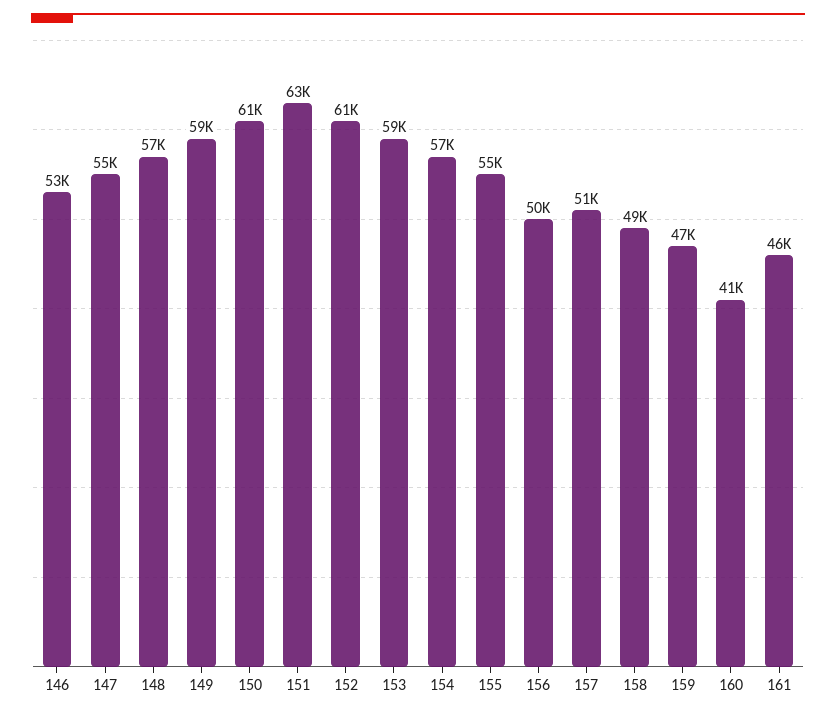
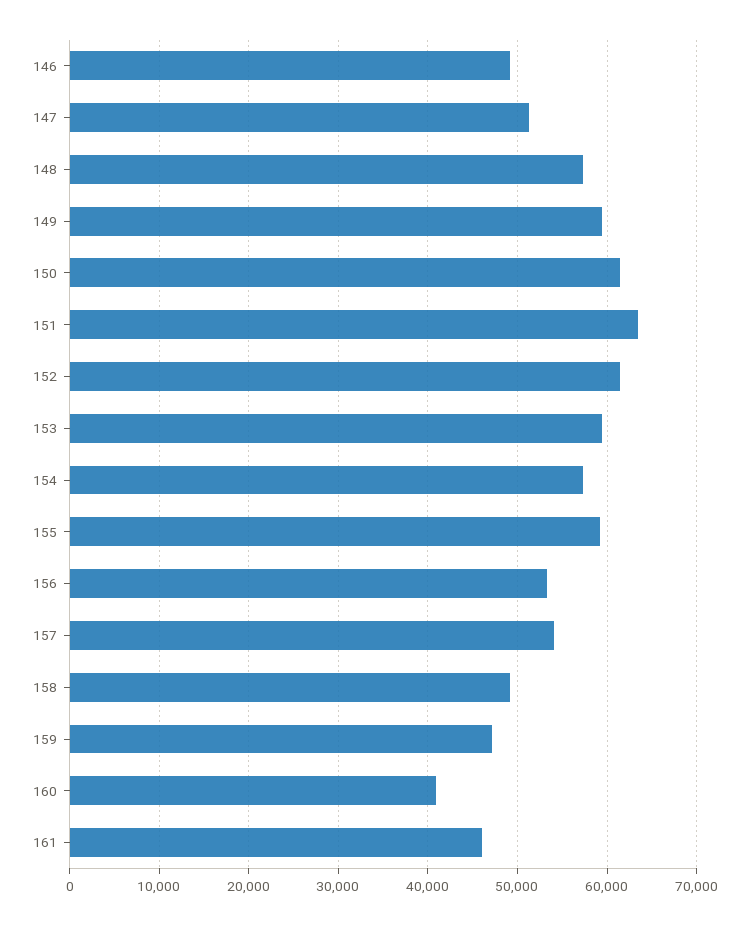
146: 53000 -> 49000
147: 55000 -> 51000
155: 55000 -> 59000
156: 50000 -> 53000
157: 51000 -> 54000

